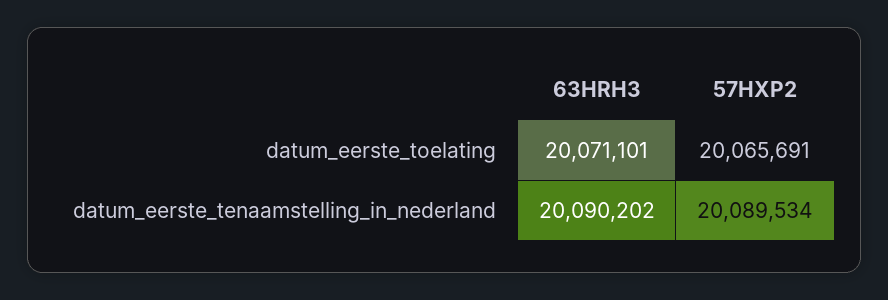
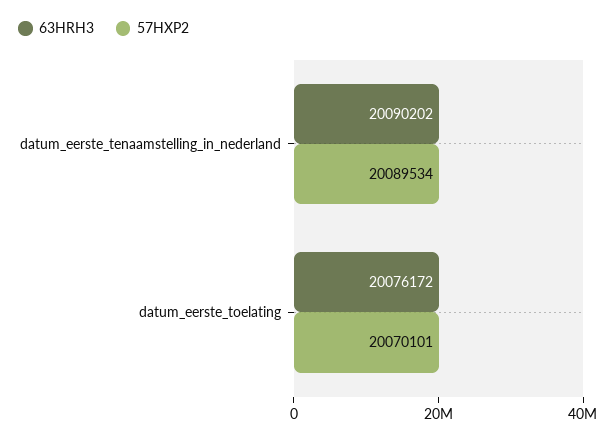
63HRH3, datum_eerste_toelating: 20071101 -> 20076172
57HXP2, datum_eerste_toelating: 20065691 -> 20070101

